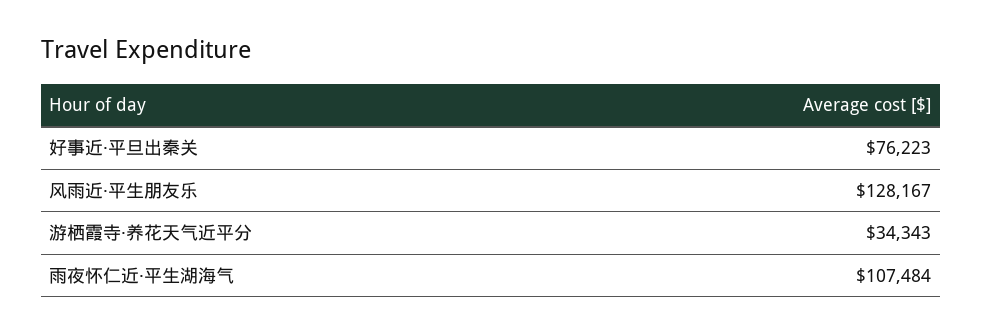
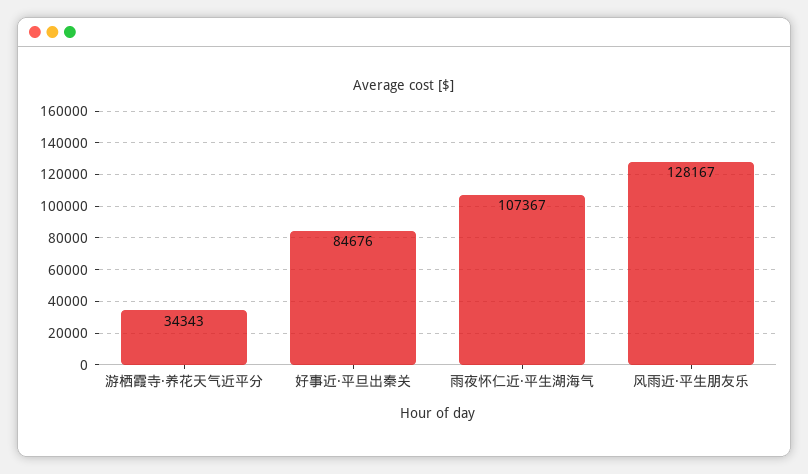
好事近·平旦出秦关: 76223 -> 84676
雨夜怀仁近·平生湖海气: 107484 -> 107367

